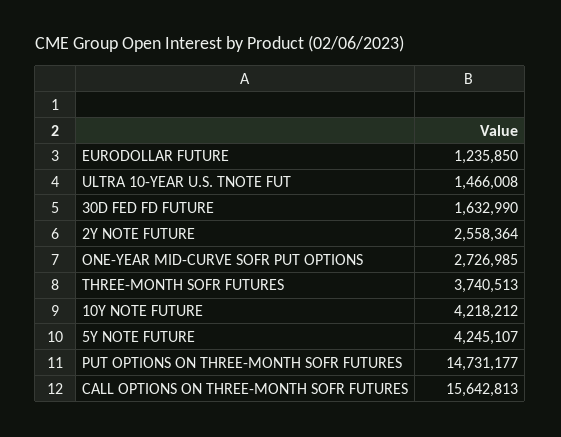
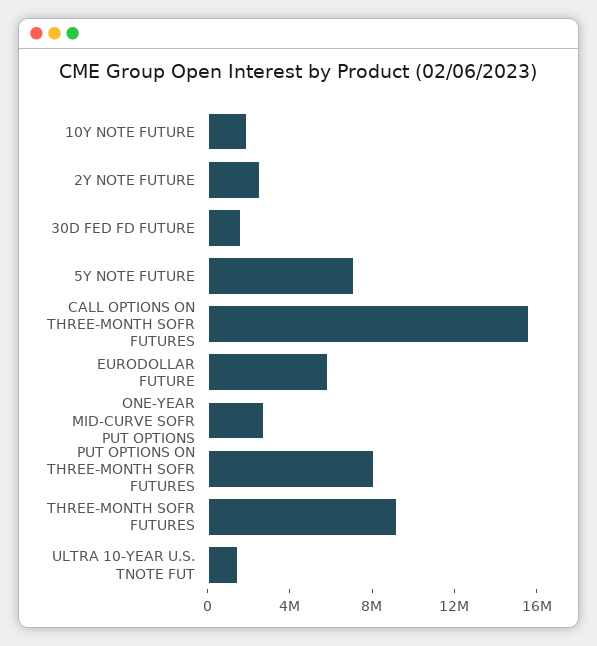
EURODOLLAR FUTURE: 1235850 -> 6000000
THREE-MONTH SOFR FUTURES: 3740513 -> 9000000
10Y NOTE FUTURE: 4218212 -> 2000000
5Y NOTE FUTURE: 4245107 -> 7000000
PUT OPTIONS ON THREE-MONTH SOFR FUTURES: 14731177 -> 8000000

